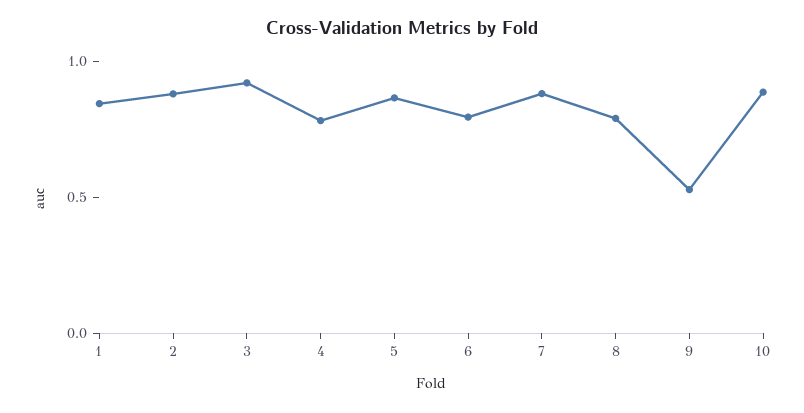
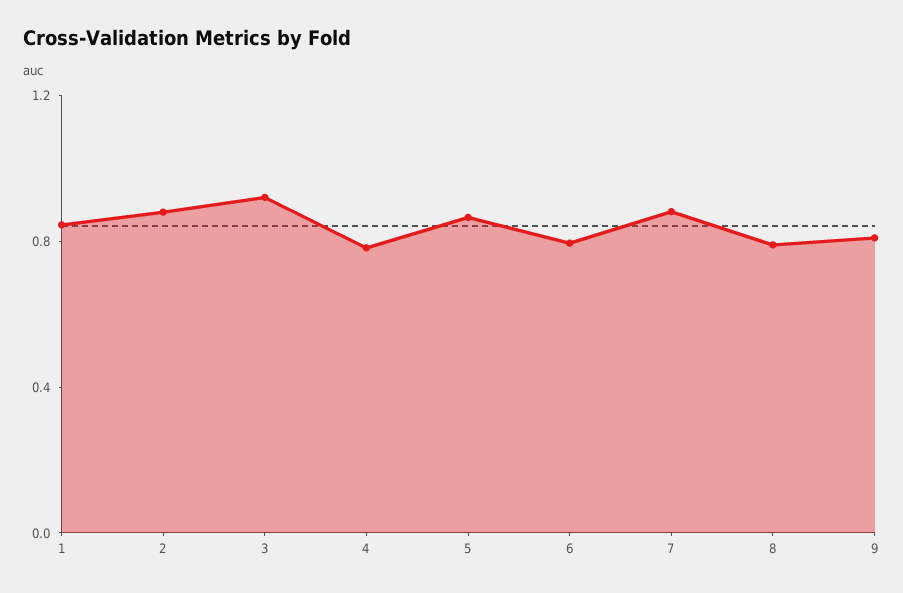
9: 0.5 -> 0.8
10: 0.9 -> none

